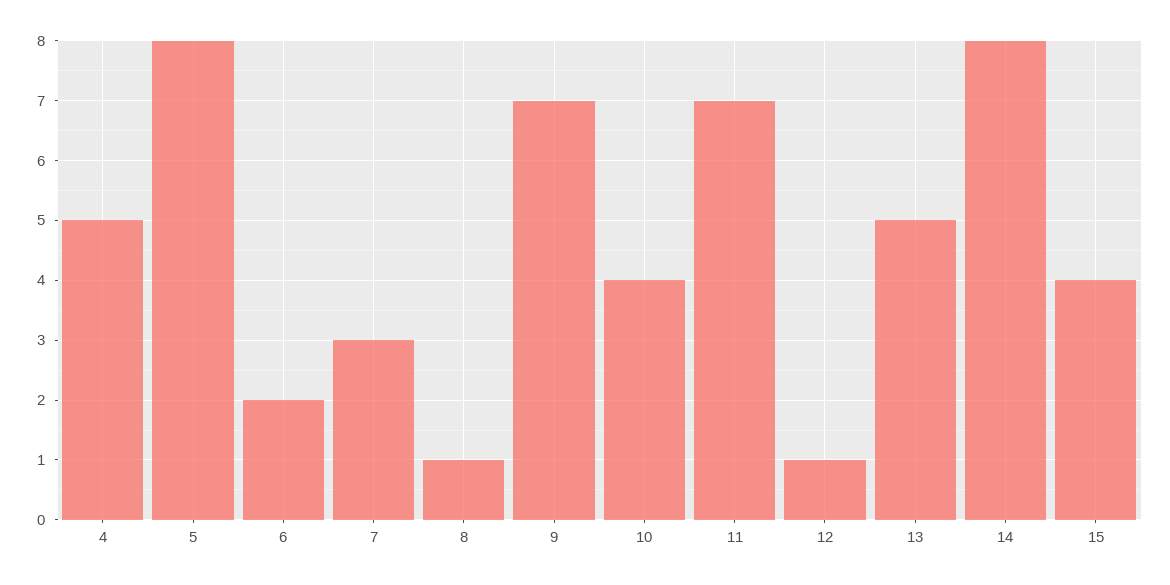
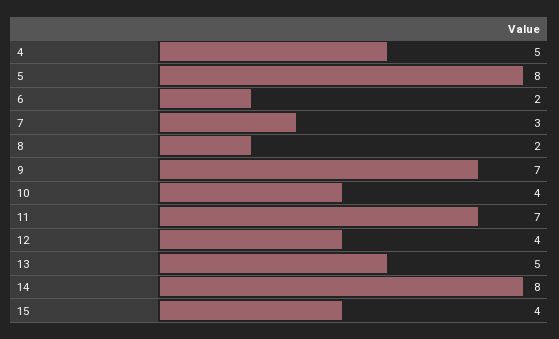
8: 1 -> 2
12: 1 -> 4

